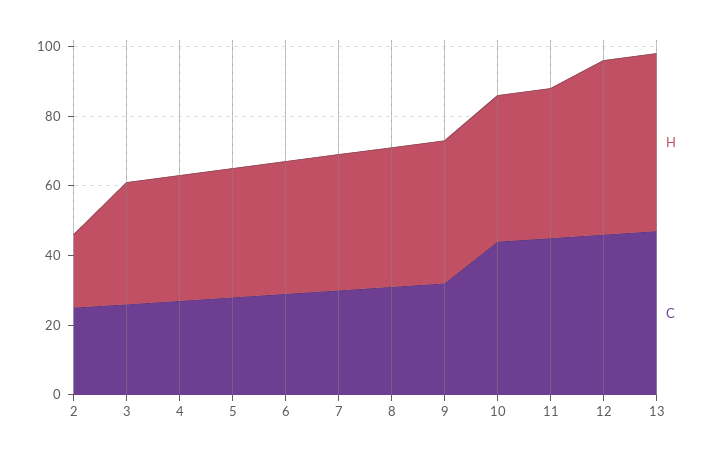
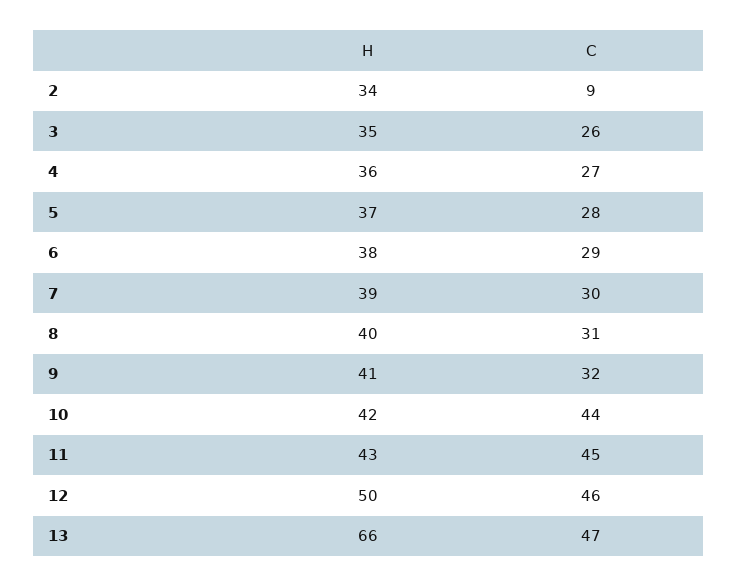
H, 2: 20 -> 34
C, 2: 25 -> 9
H, 13: 50 -> 66

